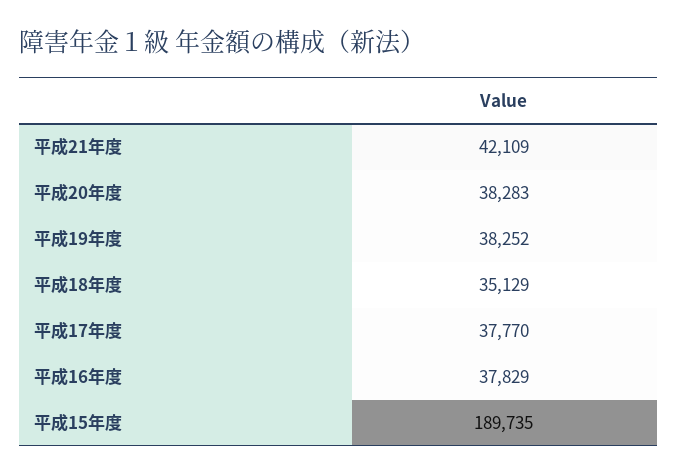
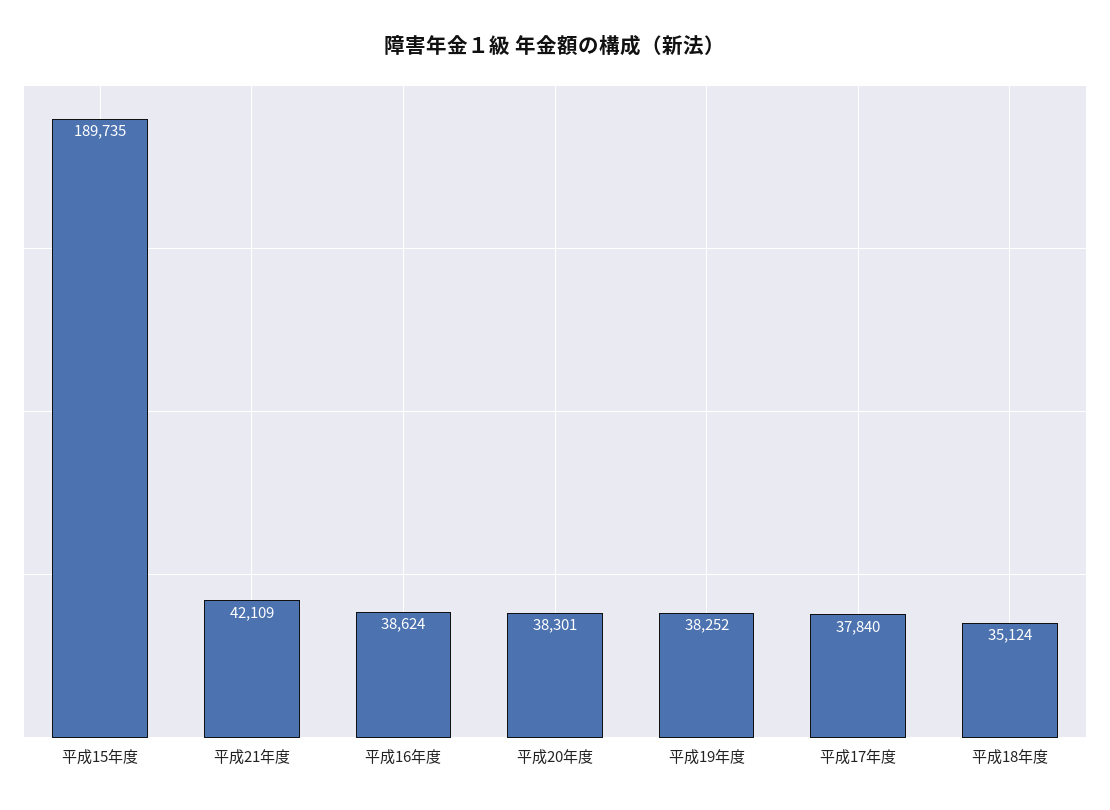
平成20年度: 38283 -> 38301
平成18年度: 35129 -> 35124
平成17年度: 37770 -> 37840
平成16年度: 37829 -> 38624

